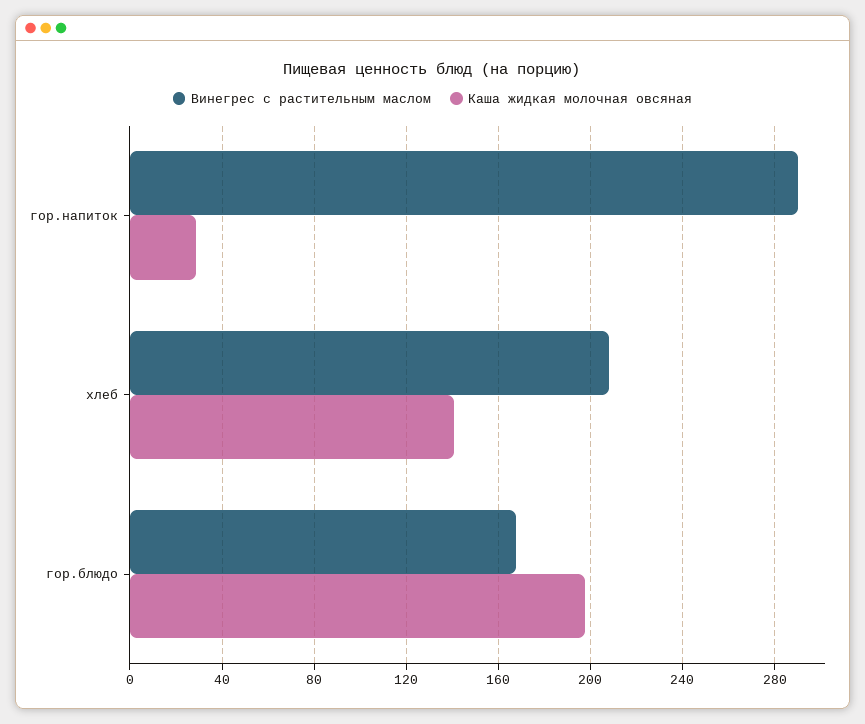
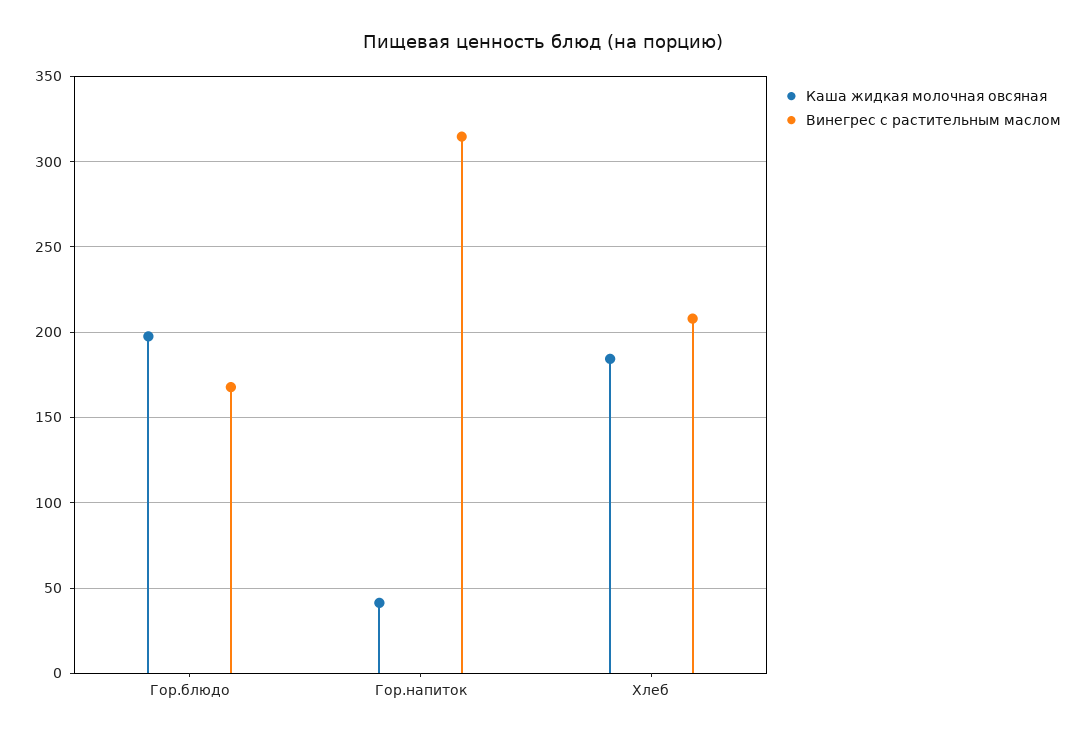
Винегрес с растительным маслом, гор.напиток: 290 -> 315
Каша жидкая молочная овсяная, гор.напиток: 30 -> 40
Каша жидкая молочная овсяная, хлеб: 140 -> 185

